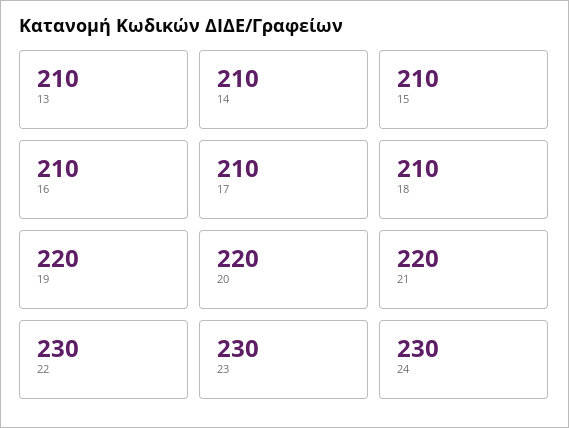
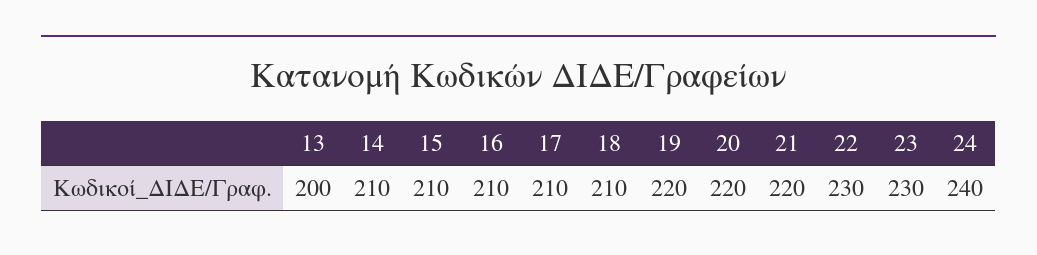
13: 210 -> 200
24: 230 -> 240

